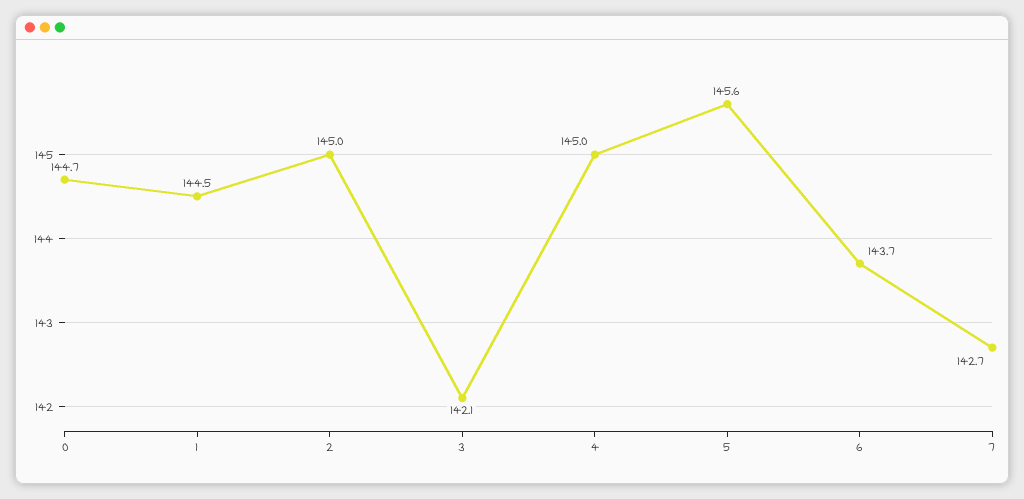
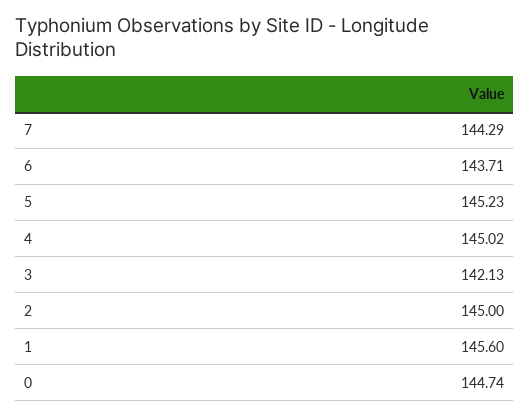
1: 144.5 -> 145.6
5: 145.6 -> 145.23
7: 142.7 -> 144.29

